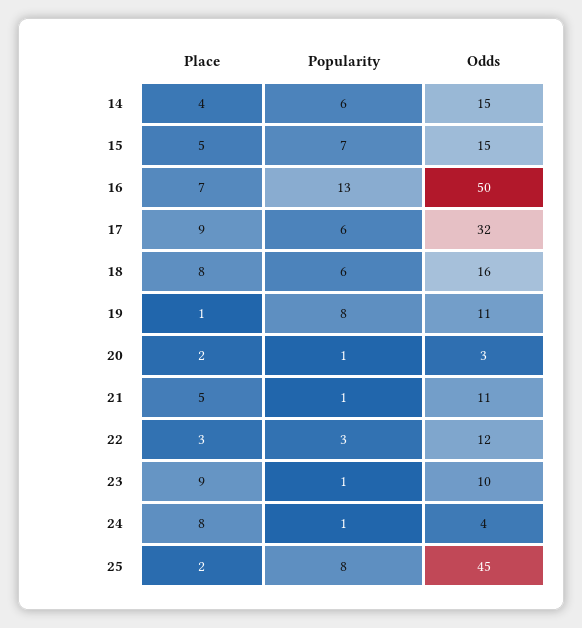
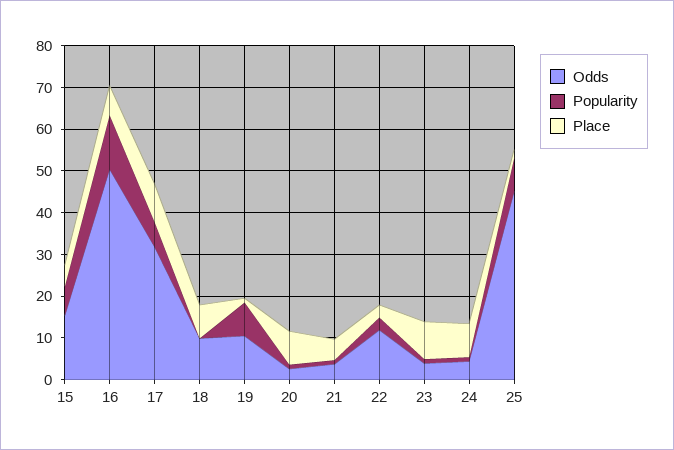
Place, 14: 4 -> none
Popularity, 14: 6 -> none
Odds, 14: 15 -> none
Popularity, 18: 6 -> 0
Odds, 18: 16 -> 10
Place, 20: 2 -> 8
Odds, 21: 11 -> 4
Odds, 23: 10 -> 4

